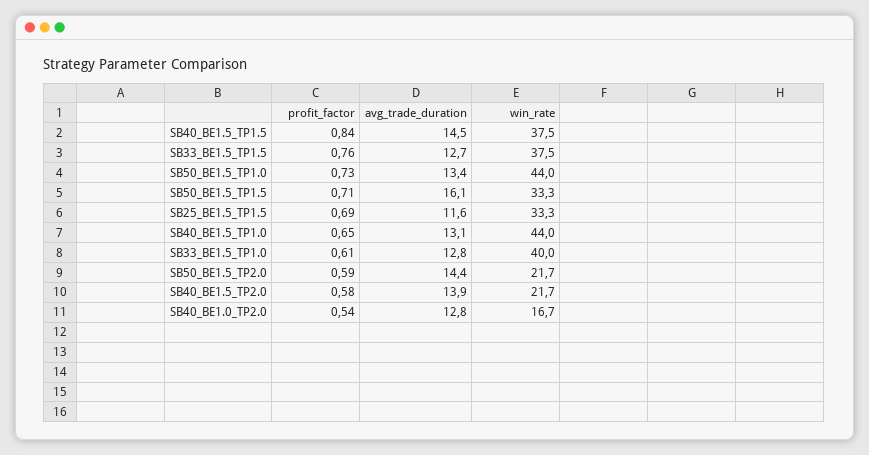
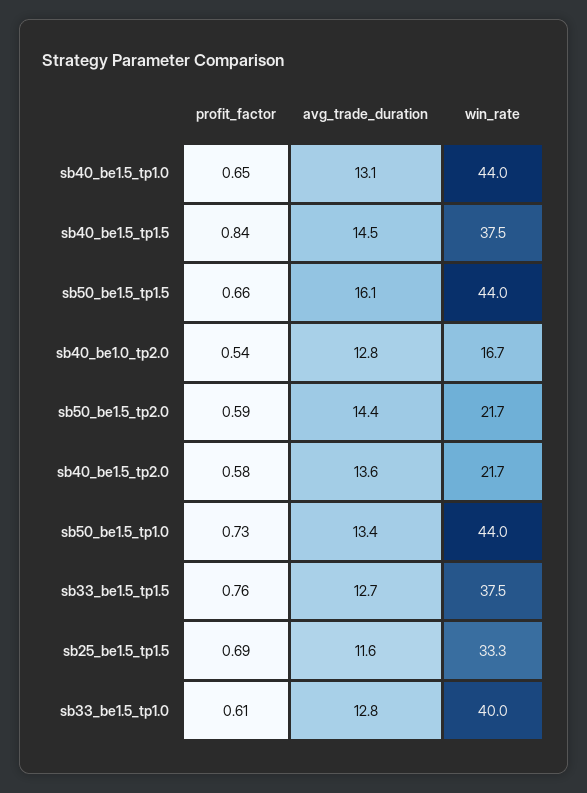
profit_factor, SB50_BE1.5_TP1.5: 0.71 -> 0.66
win_rate, SB50_BE1.5_TP1.5: 33.3 -> 44
avg_trade_duration, SB40_BE1.5_TP2.0: 13.9 -> 13.6

